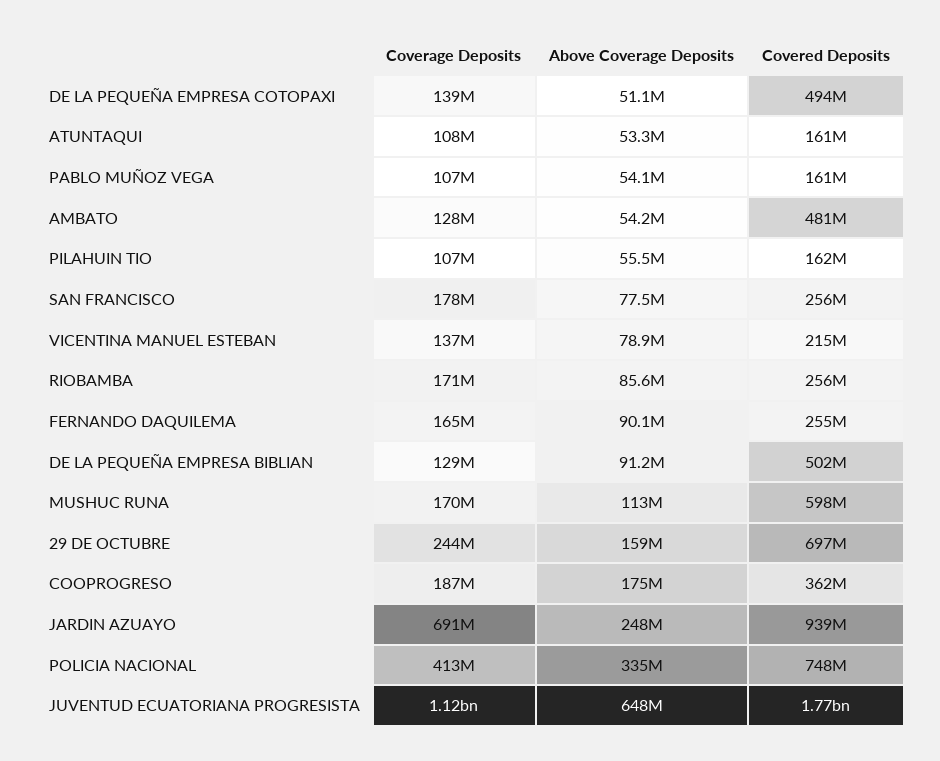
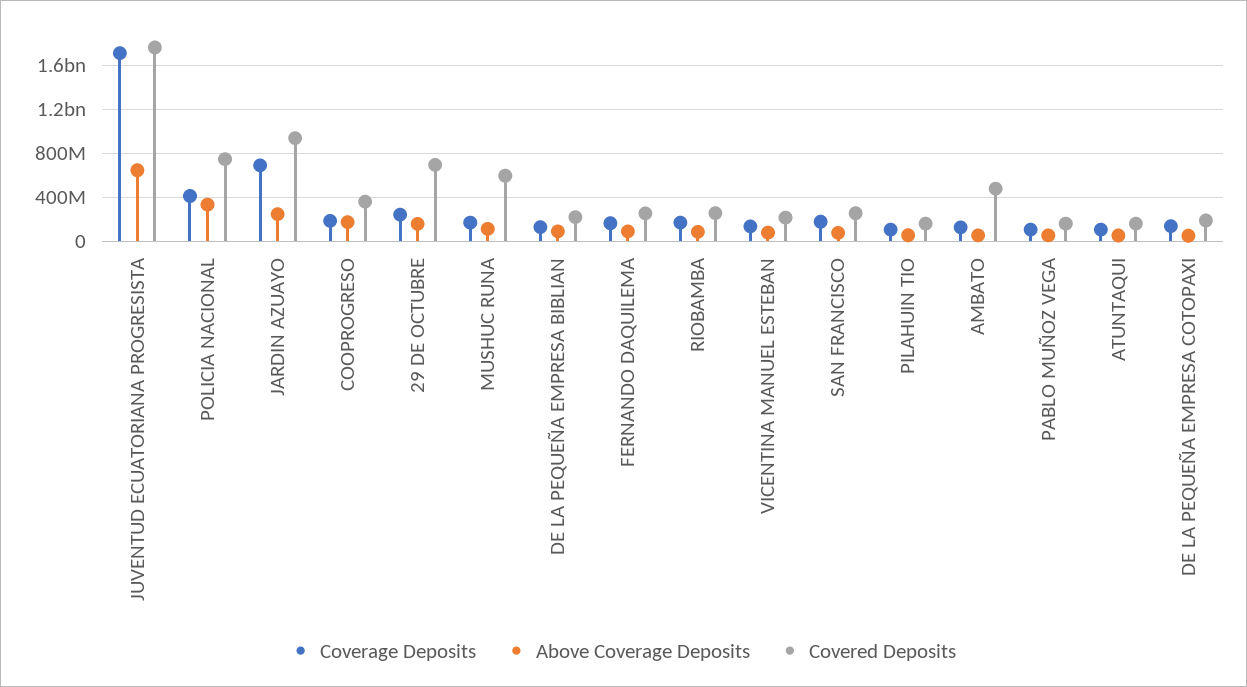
Covered Deposits, DE LA PEQUEÑA EMPRESA COTOPAXI: 494000000 -> 200000000
Covered Deposits, DE LA PEQUEÑA EMPRESA BIBLIAN: 502000000 -> 200000000
Coverage Deposits, JUVENTUD ECUATORIANA PROGRESISTA: 1120000000 -> 1700000000

